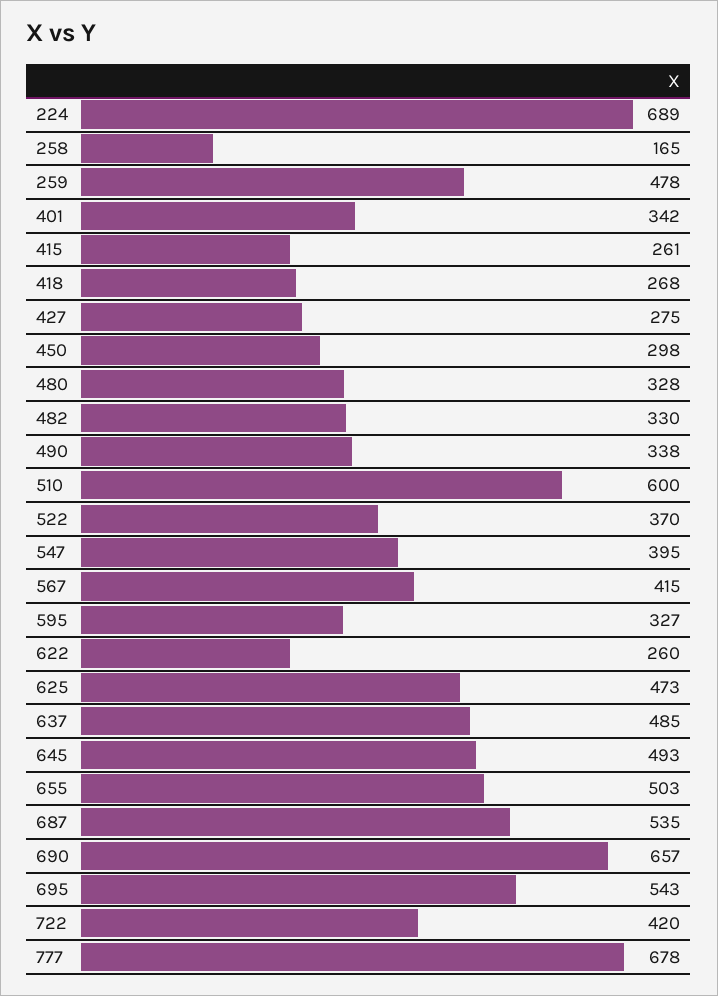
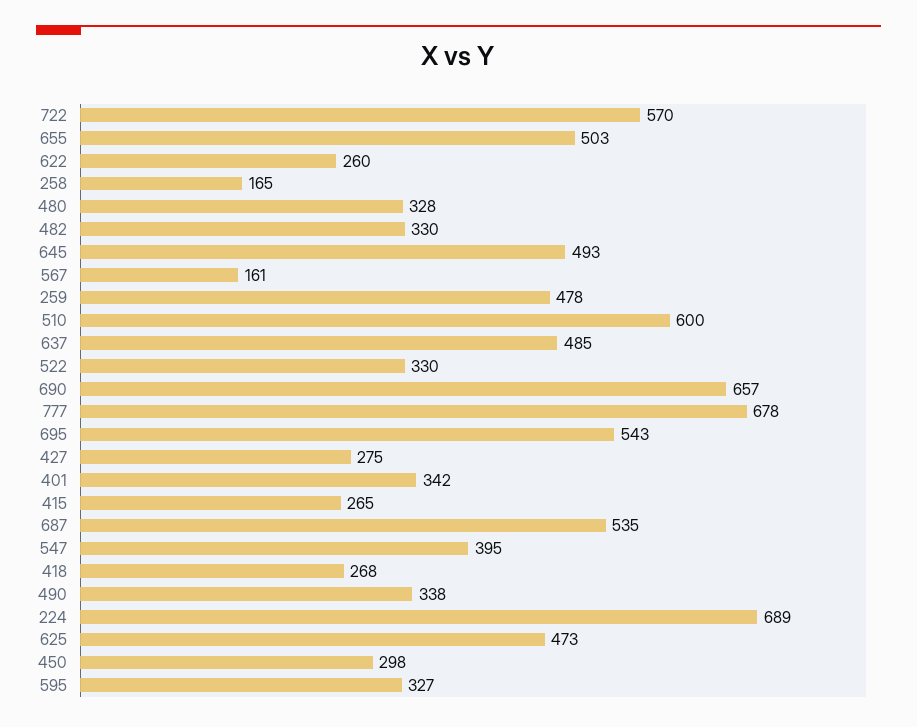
415: 261 -> 265
522: 370 -> 330
567: 415 -> 161
722: 420 -> 570

